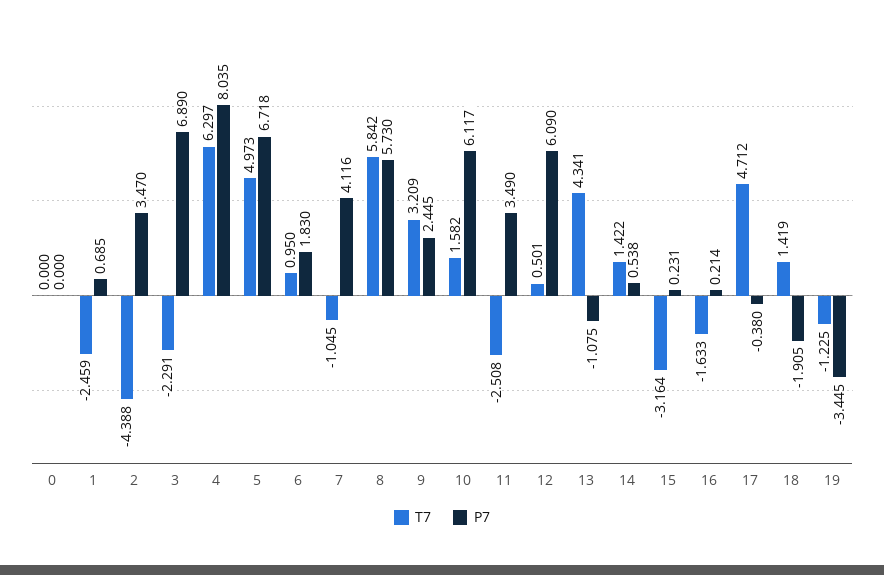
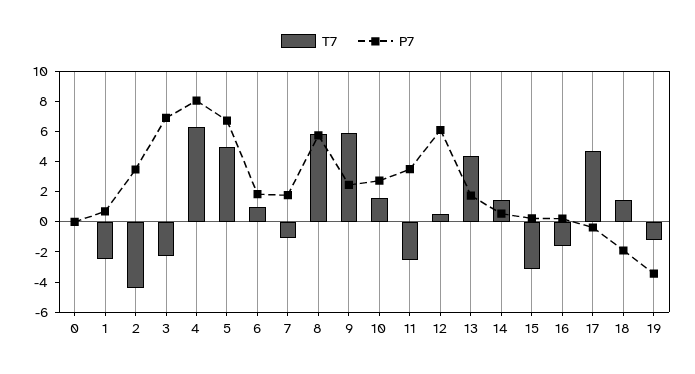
P7, 7: 4.116 -> 2
T7, 9: 3.209 -> 6
P7, 10: 6.117 -> 3
P7, 13: -1.075 -> 2

